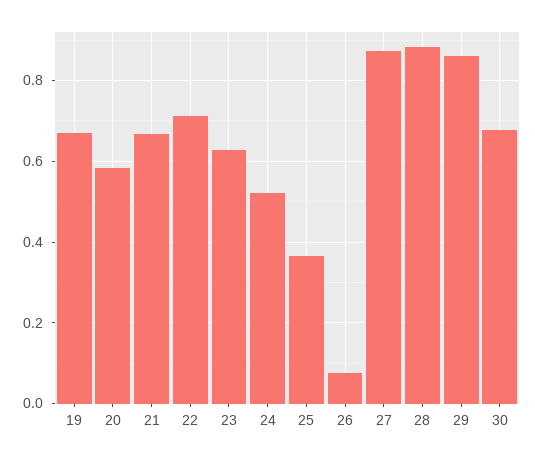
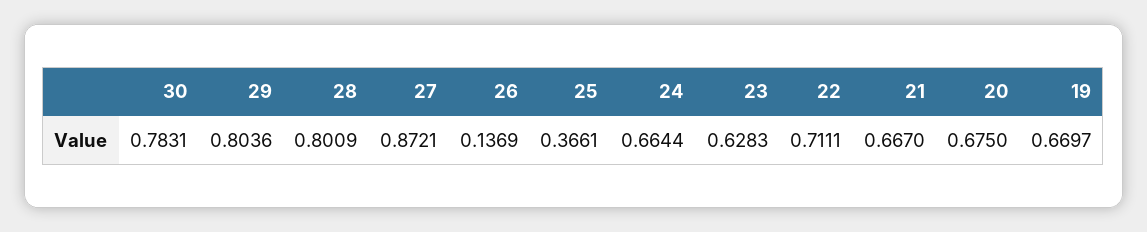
20: 0.58 -> 0.675
24: 0.52 -> 0.6644
26: 0.08 -> 0.1369
28: 0.88 -> 0.8009
29: 0.86 -> 0.8036
30: 0.68 -> 0.7831

